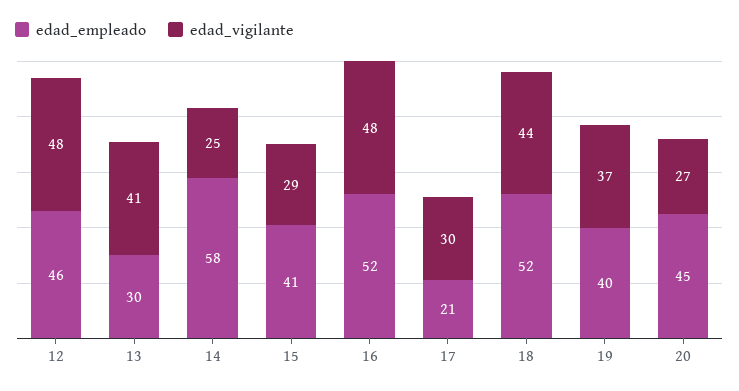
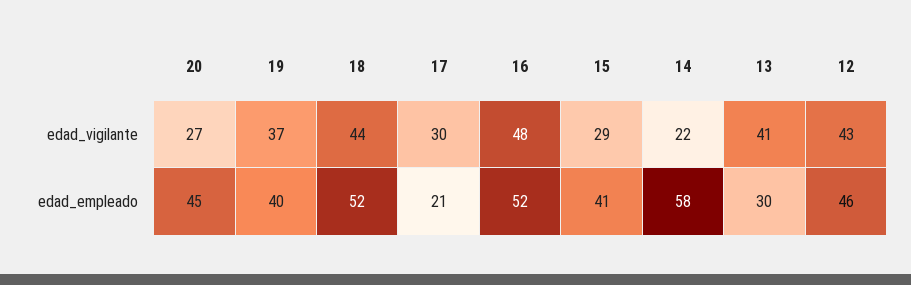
edad_vigilante, 12: 48 -> 43
edad_vigilante, 14: 25 -> 22

